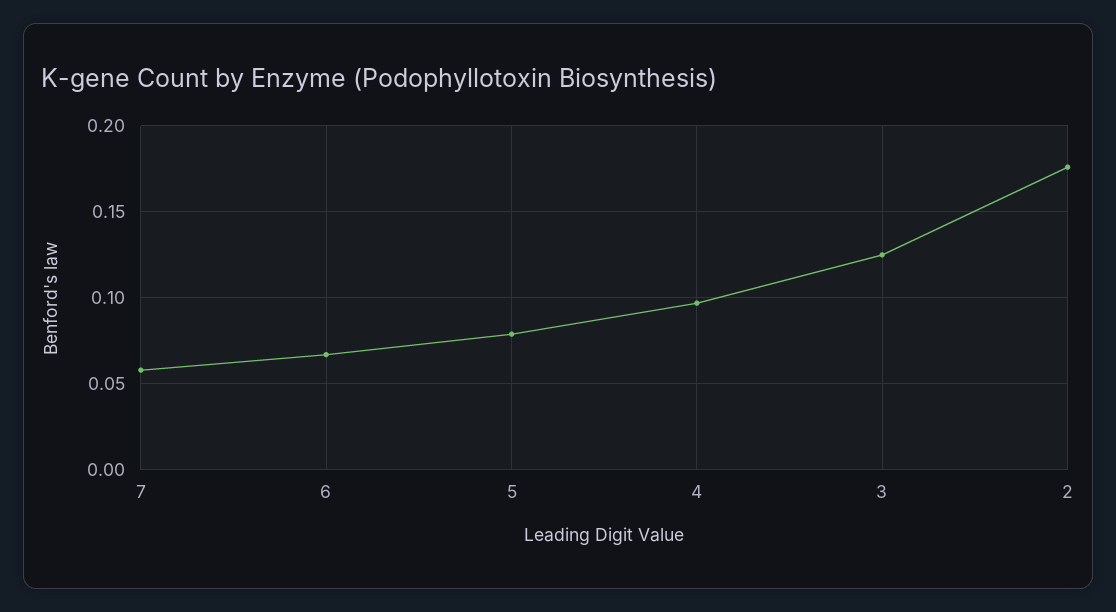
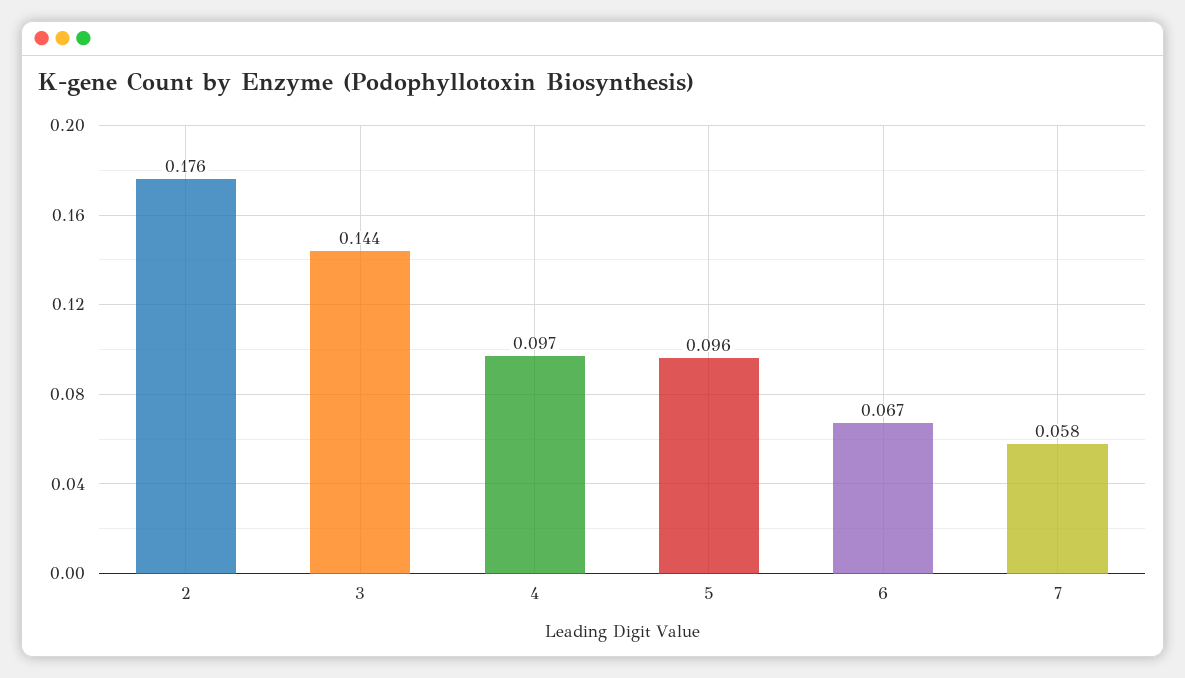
5: 0.08 -> 0.096
3: 0.125 -> 0.144

